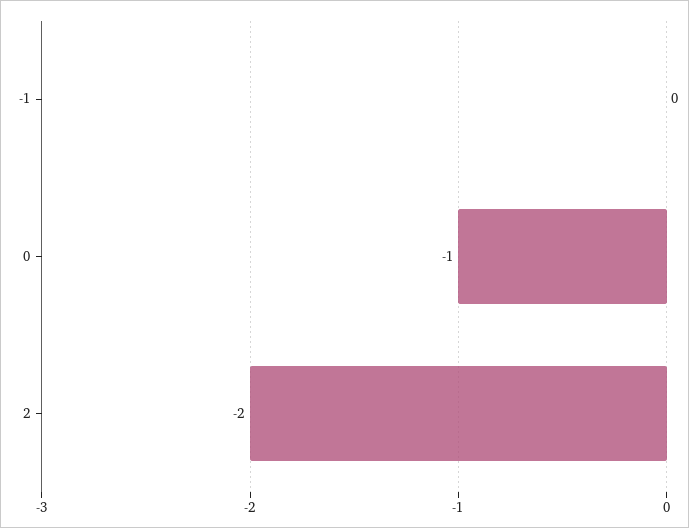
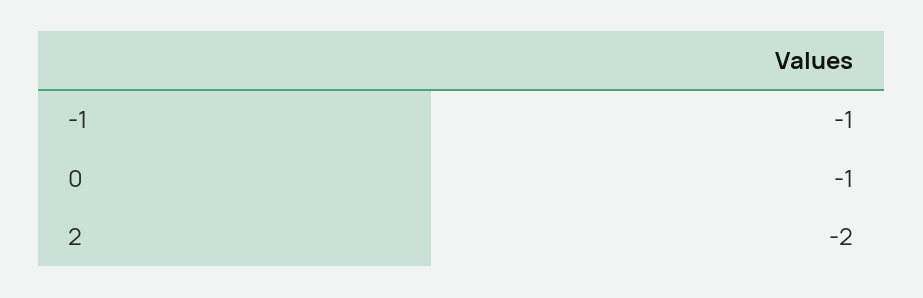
-1: 0 -> -1

